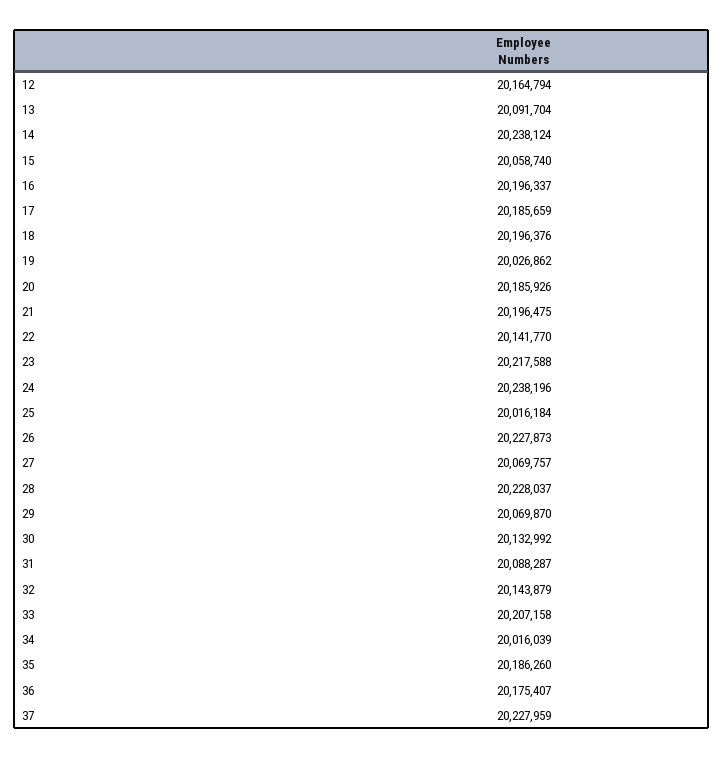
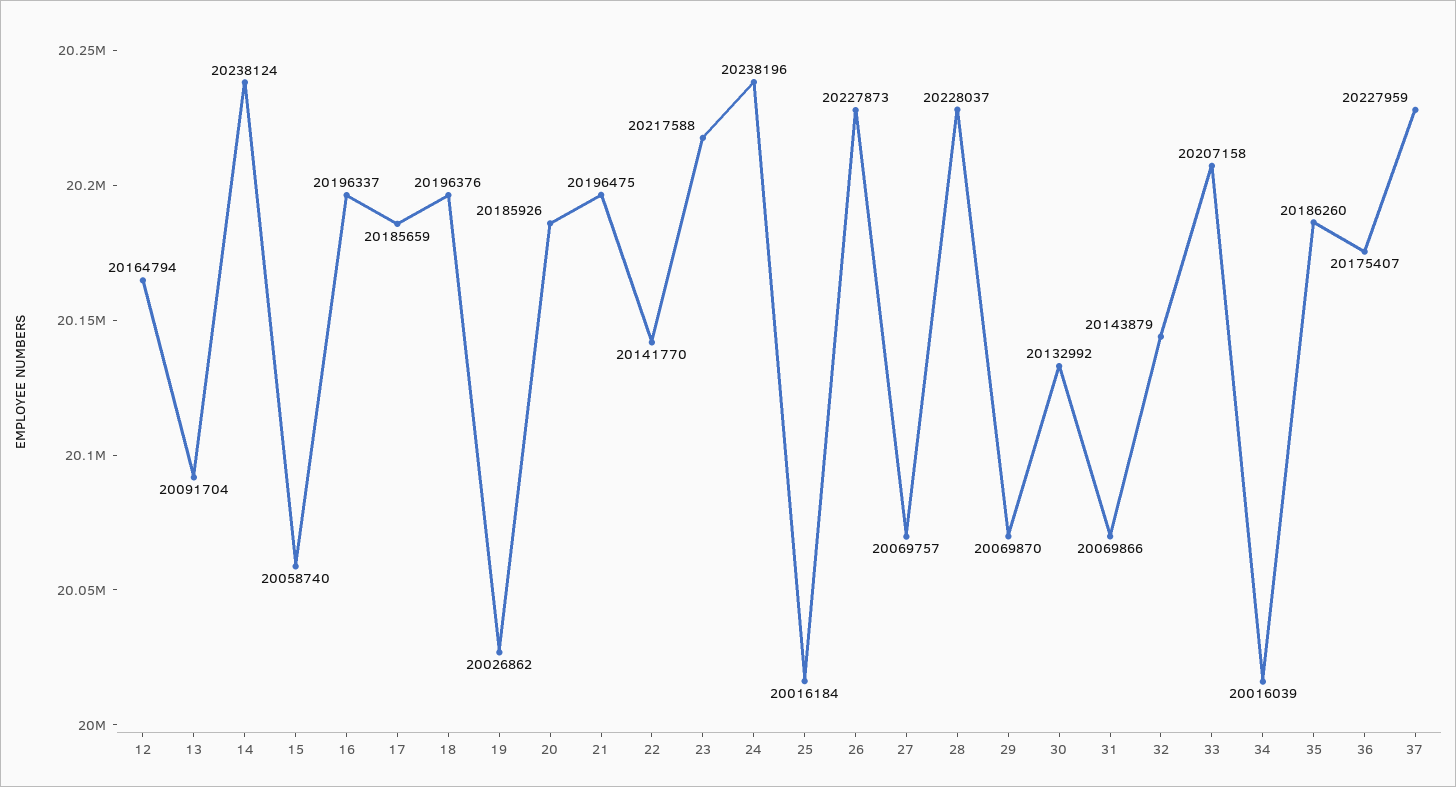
31: 20088287 -> 20069866

